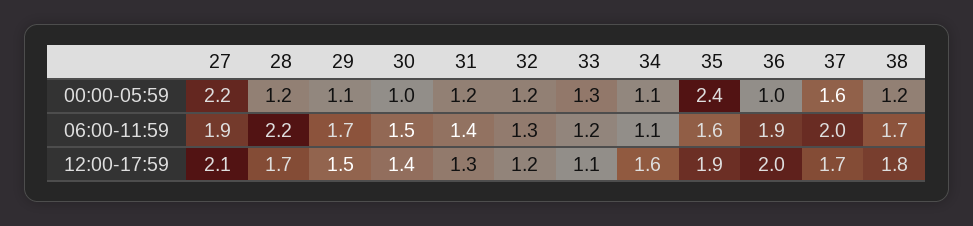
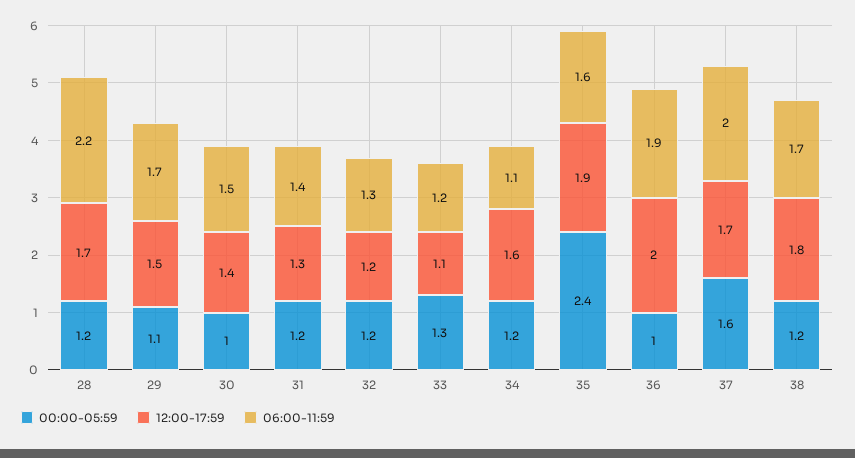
00:00-05:59, 27: 2.2 -> none
00:00-05:59, 34: 1.1 -> 1.2
06:00-11:59, 27: 1.9 -> none
12:00-17:59, 27: 2.1 -> none

